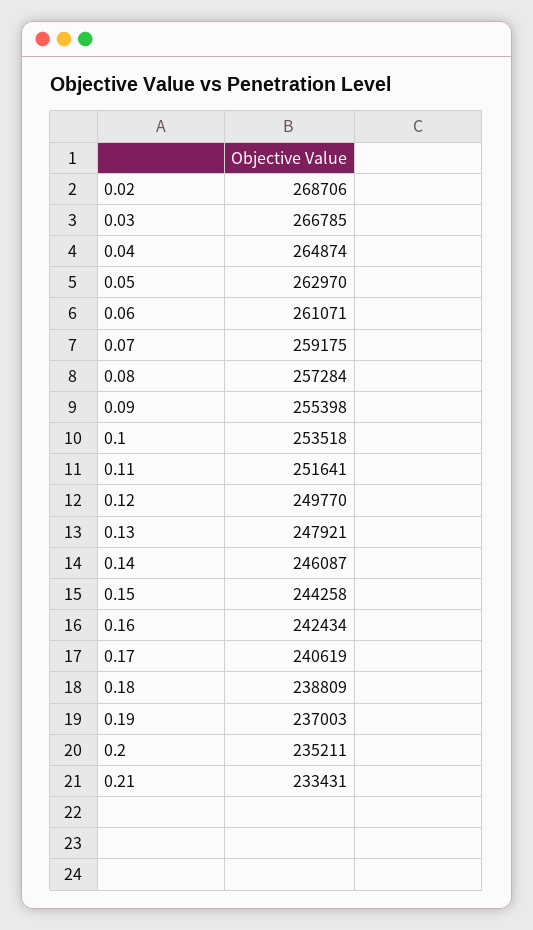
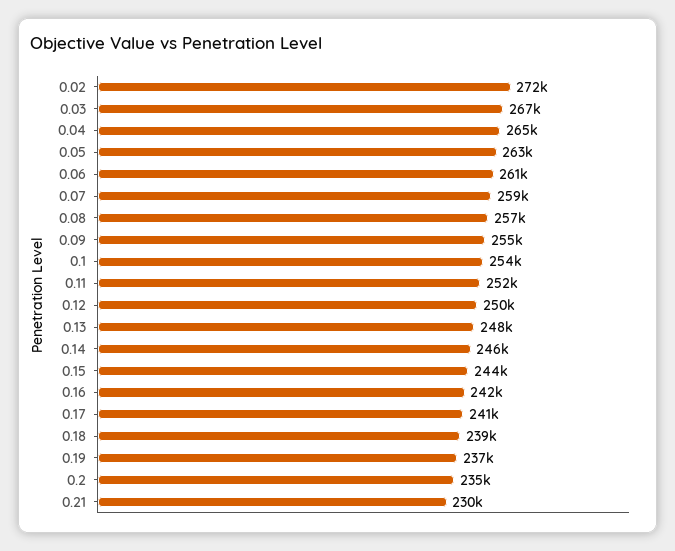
0.02: 268706 -> 272000
0.21: 233431 -> 230000

